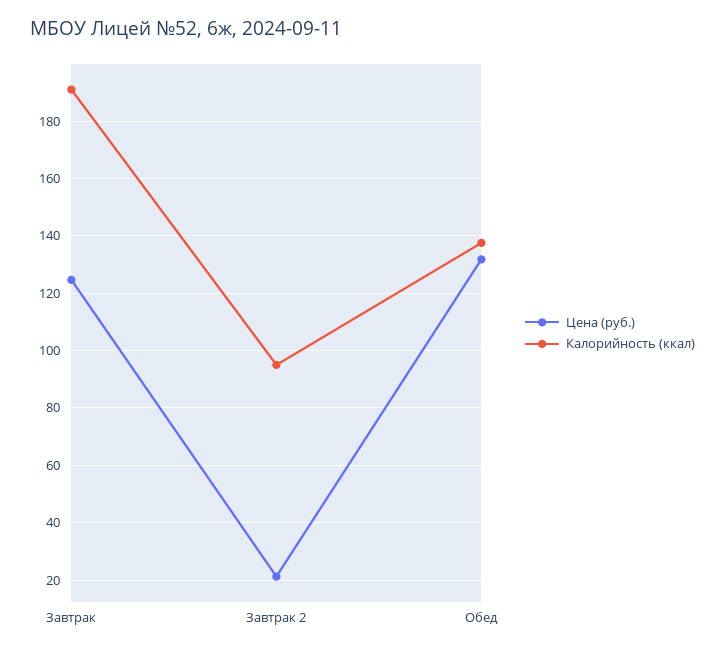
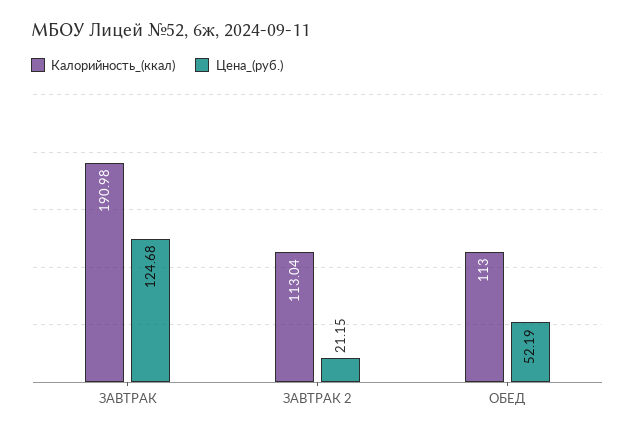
Калорийность (ккал), Завтрак 2: 95 -> 113.04
Цена (руб.), Обед: 132.5 -> 52.19
Калорийность (ккал), Обед: 137.5 -> 113

